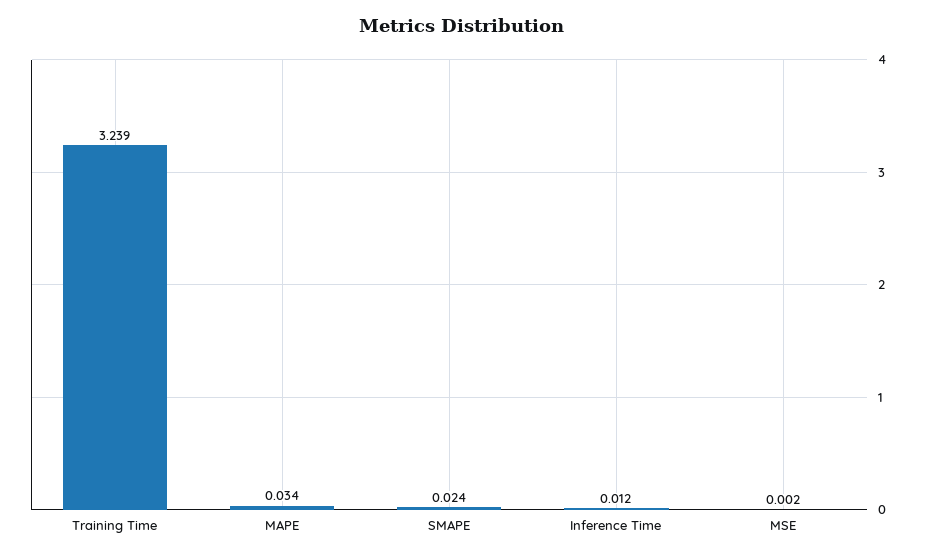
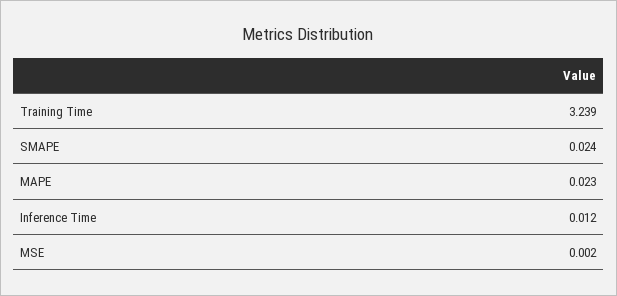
MAPE: 0.034 -> 0.023

